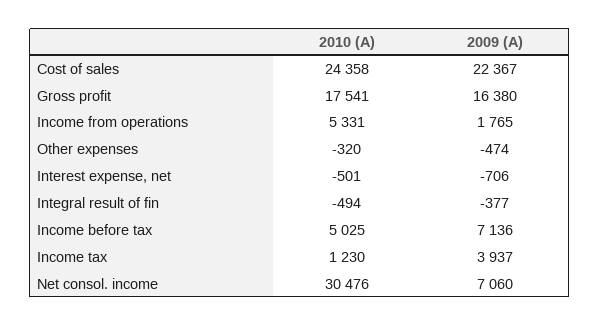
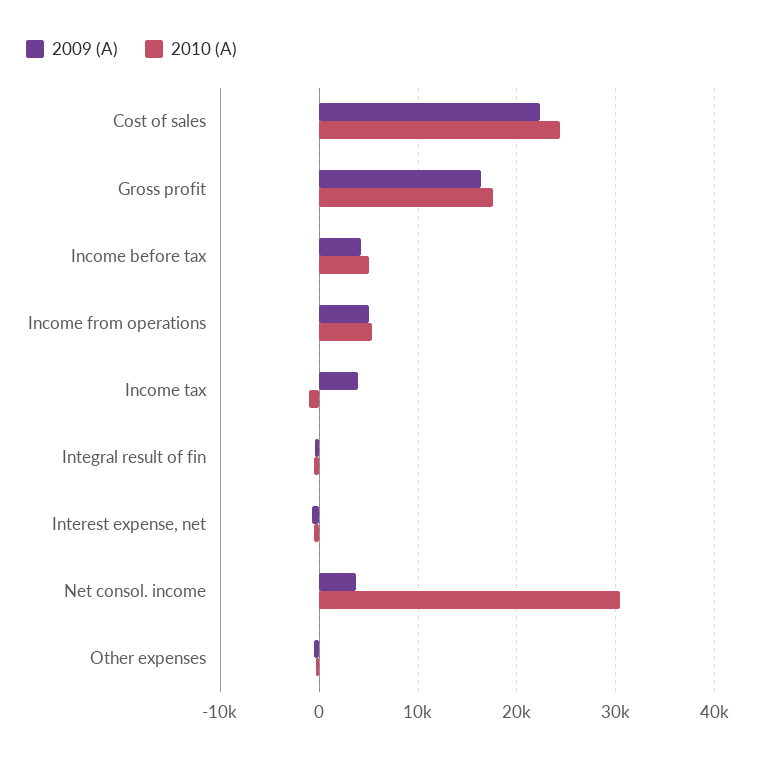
2009 (A), Income from operations: 1765 -> 5000
2009 (A), Income before tax: 7136 -> 4000
2010 (A), Income tax: 1230 -> -1000
2009 (A), Net consol. income: 7060 -> 4000

